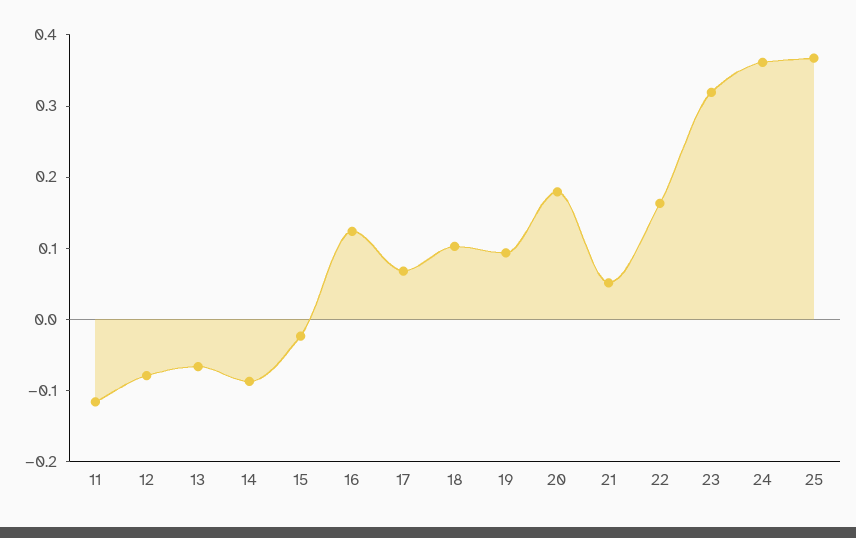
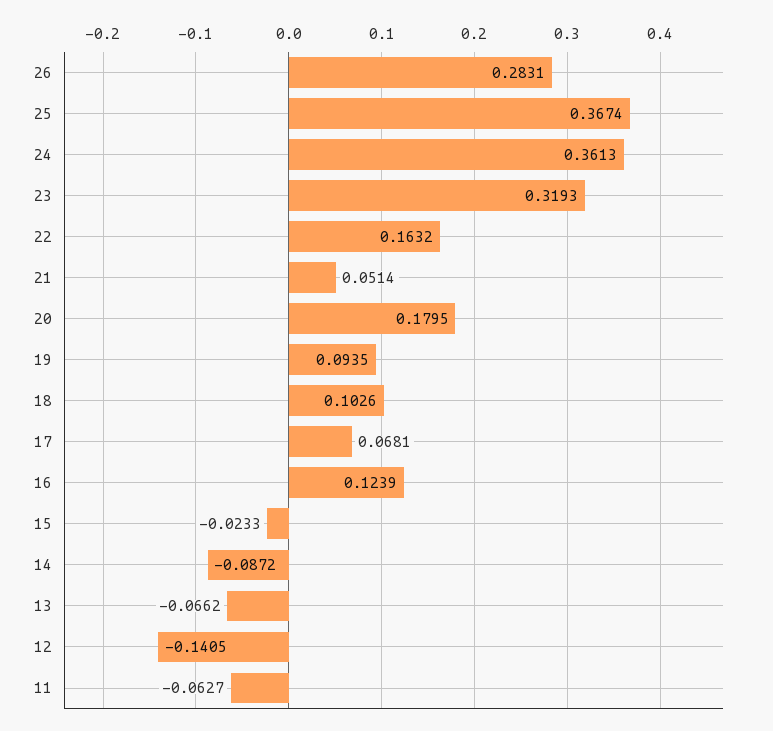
11: -0.12 -> -0.0627
12: -0.08 -> -0.1405
26: none -> 0.2831

